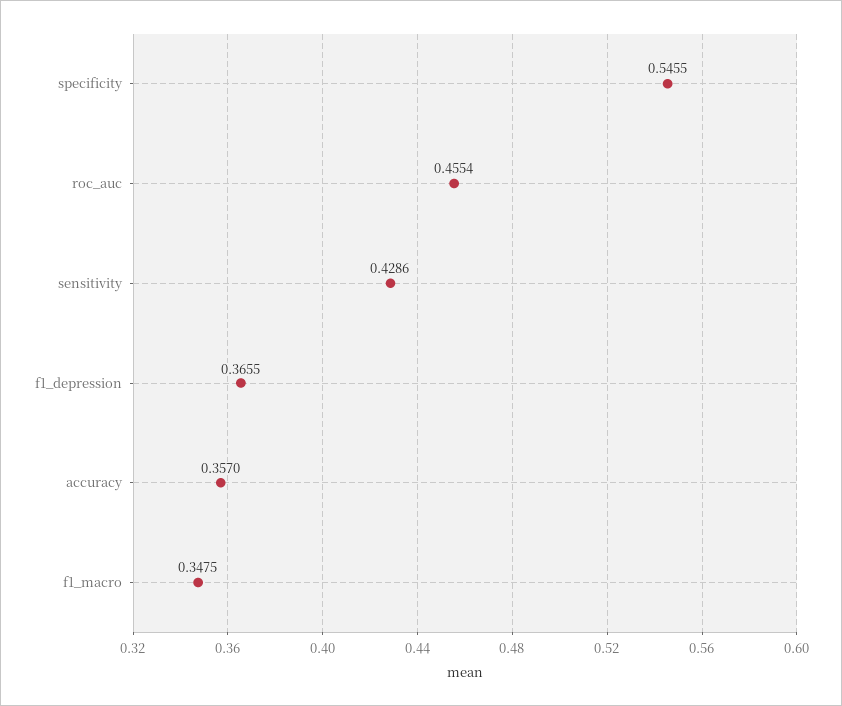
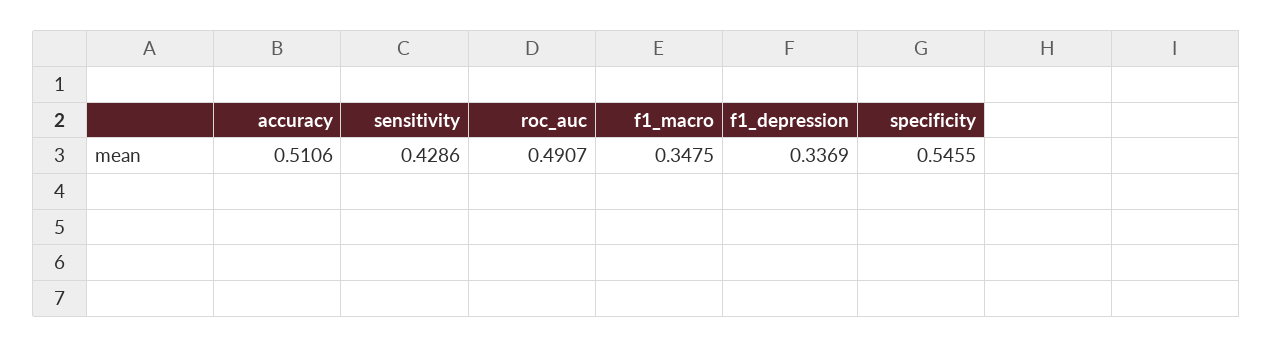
roc_auc: 0.4554 -> 0.4907
f1_depression: 0.3655 -> 0.3369
accuracy: 0.357 -> 0.5106

